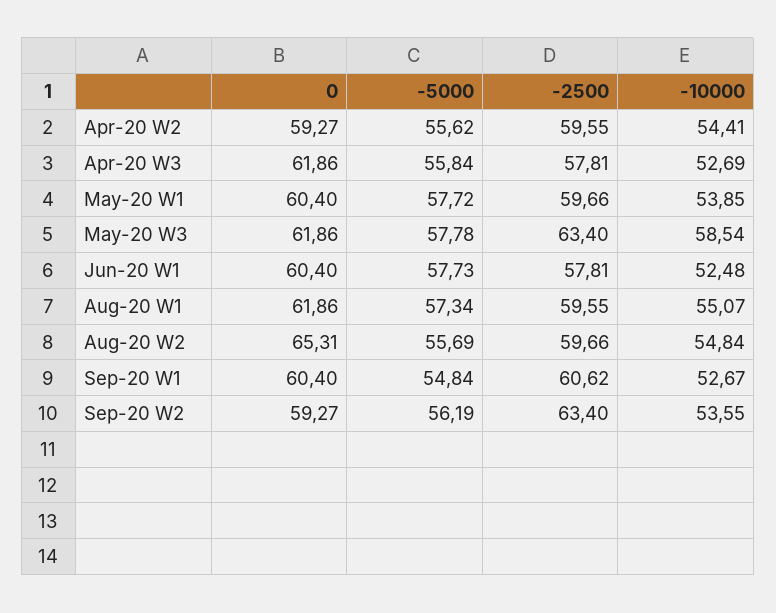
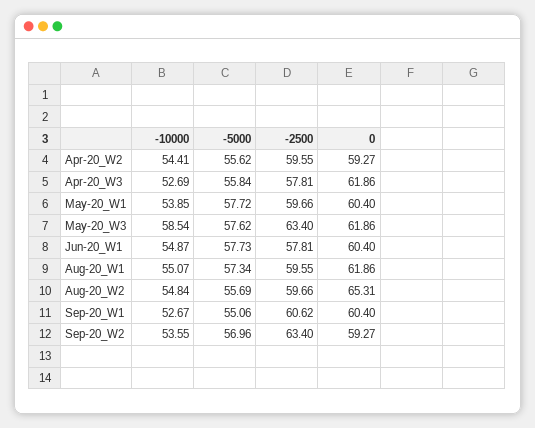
-5000, May-20 W3: 57.78 -> 57.62
-10000, Jun-20 W1: 52.48 -> 54.87
-5000, Sep-20 W1: 54.84 -> 55.06
-5000, Sep-20 W2: 56.19 -> 56.96

